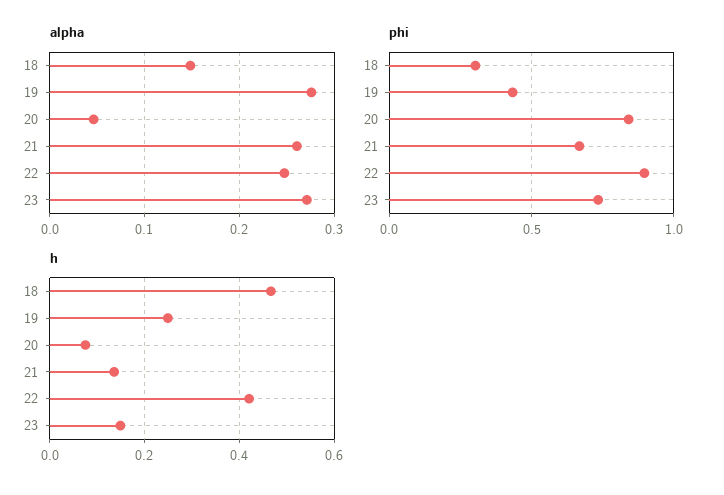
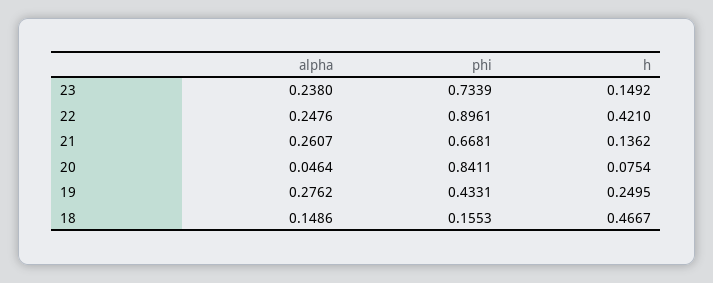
alpha, 23: 0.27 -> 0.238
phi, 18: 0.3 -> 0.1553

